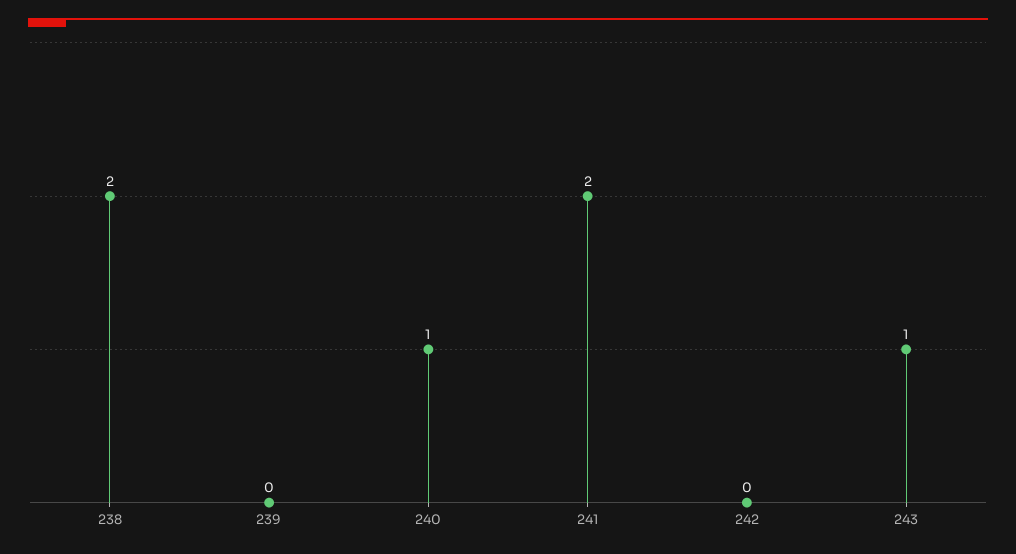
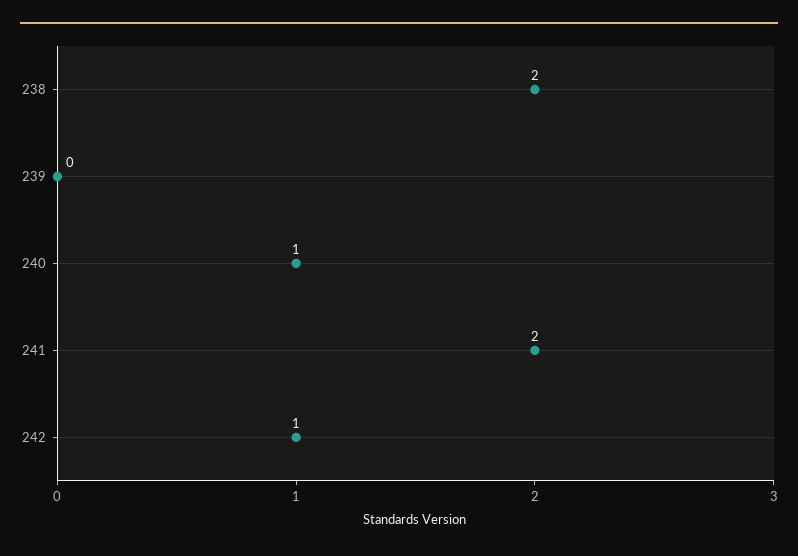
242: 0 -> 1
243: 1 -> none

